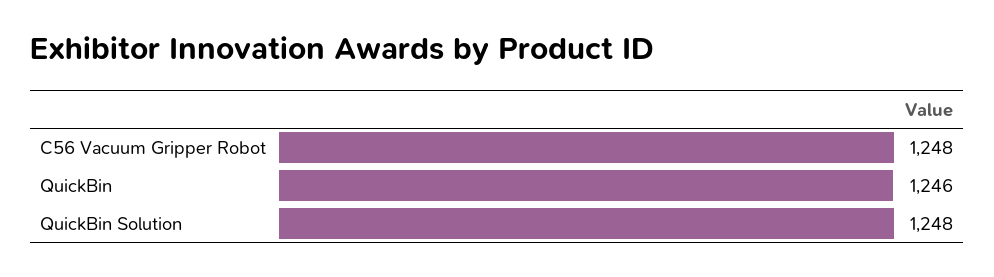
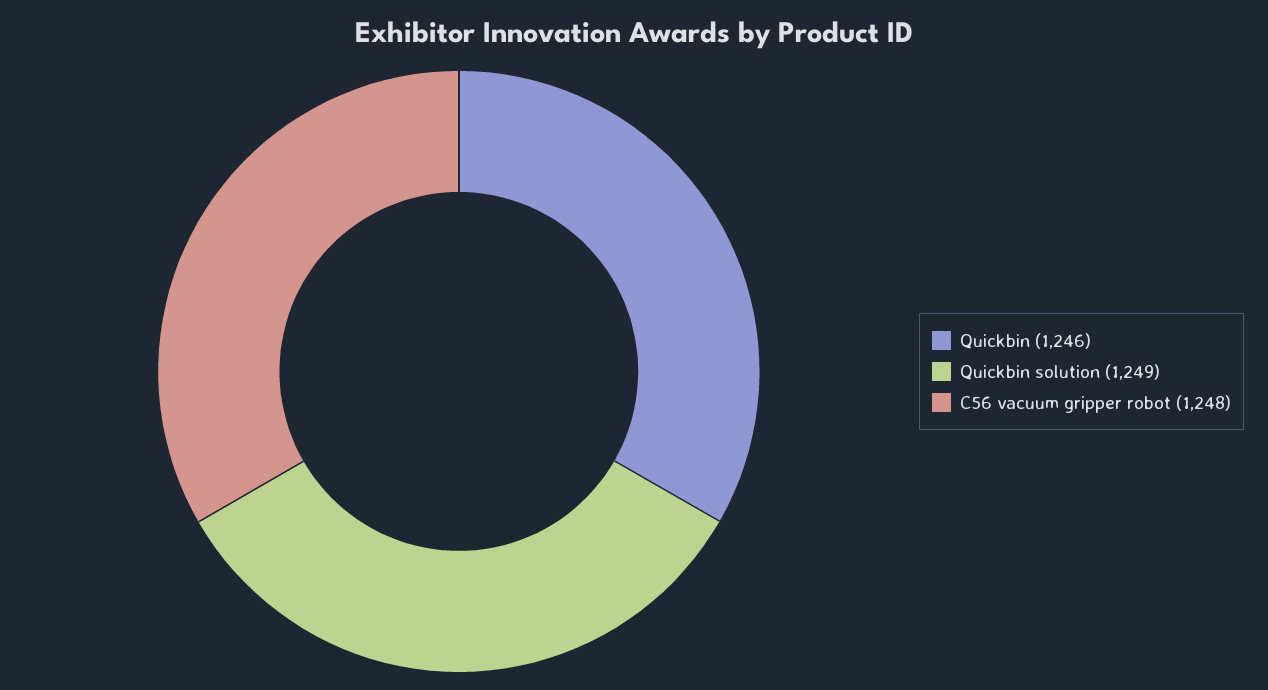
QuickBin Solution: 1248 -> 1249

